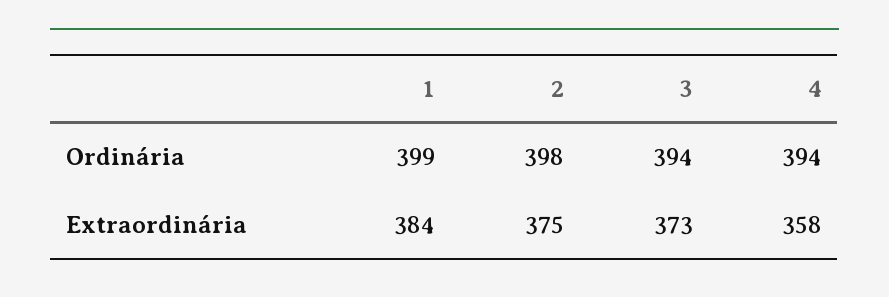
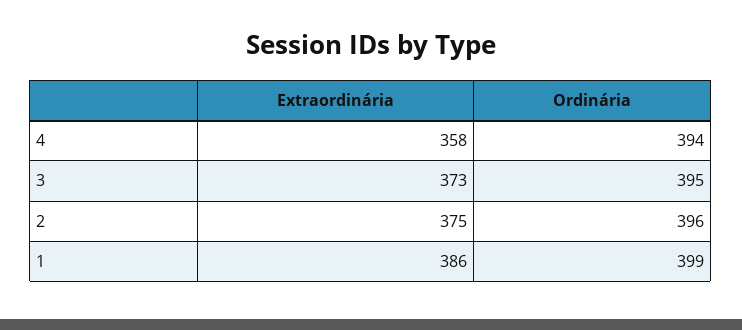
2, Ordinária: 398 -> 396
3, Ordinária: 394 -> 395
1, Extraordinária: 384 -> 386

